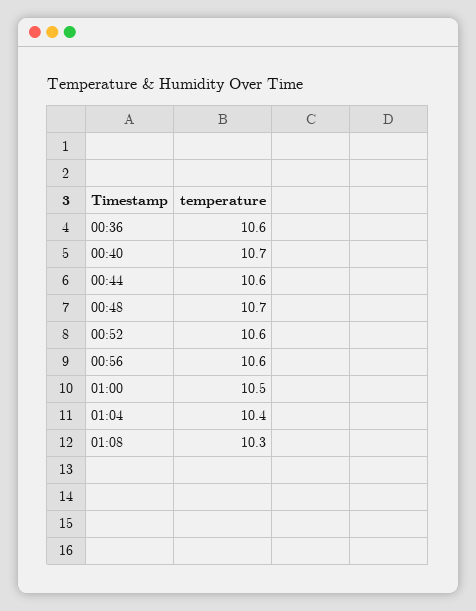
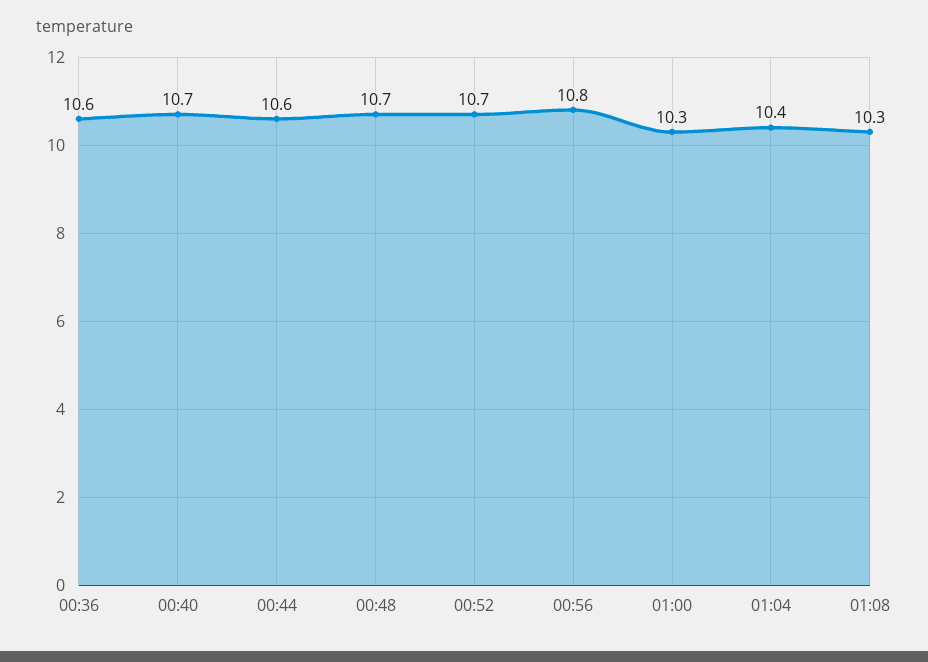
00:52: 10.6 -> 10.7
00:56: 10.6 -> 10.8
01:00: 10.5 -> 10.3

